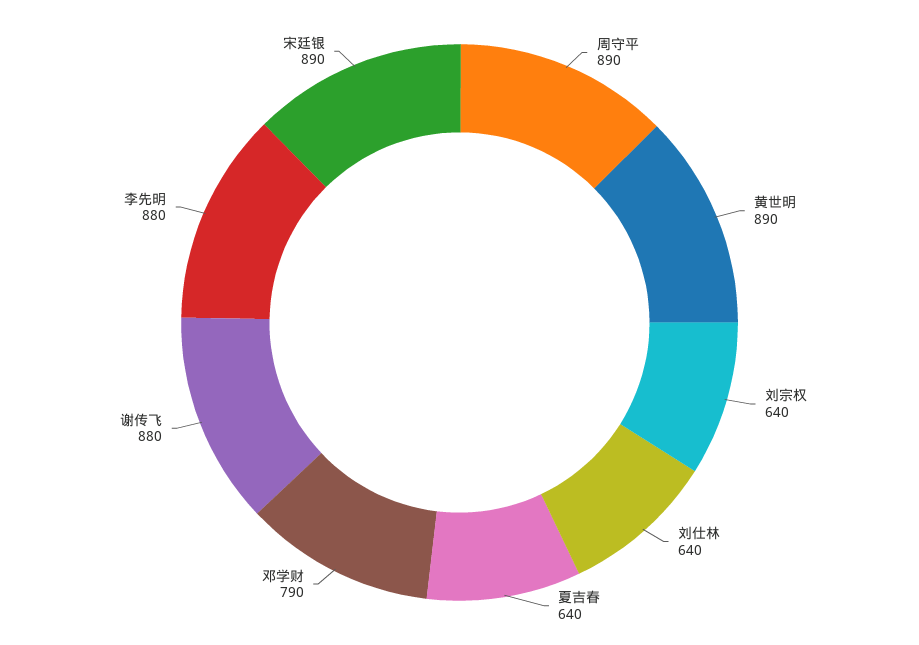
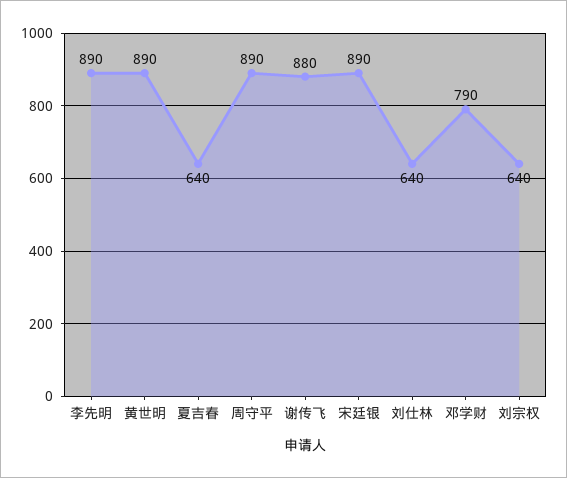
李先明: 880 -> 890

